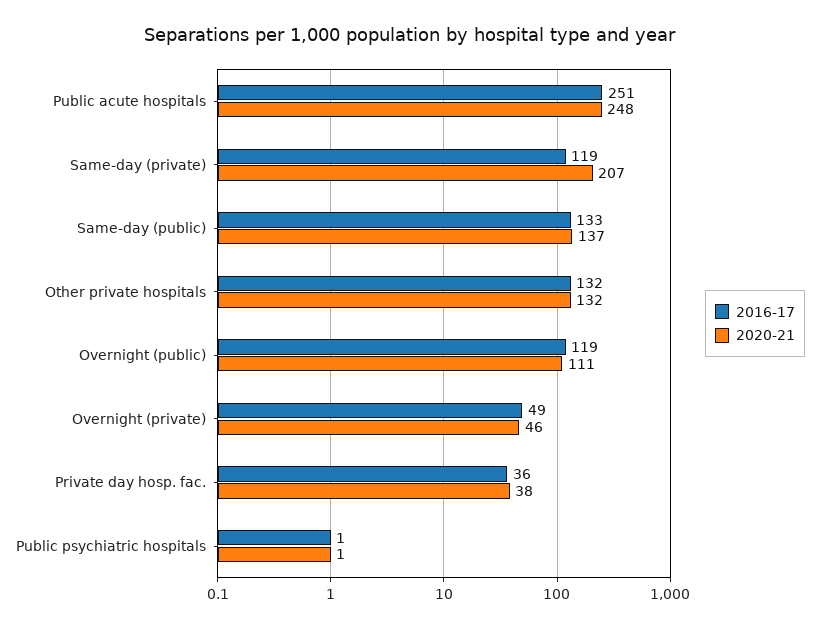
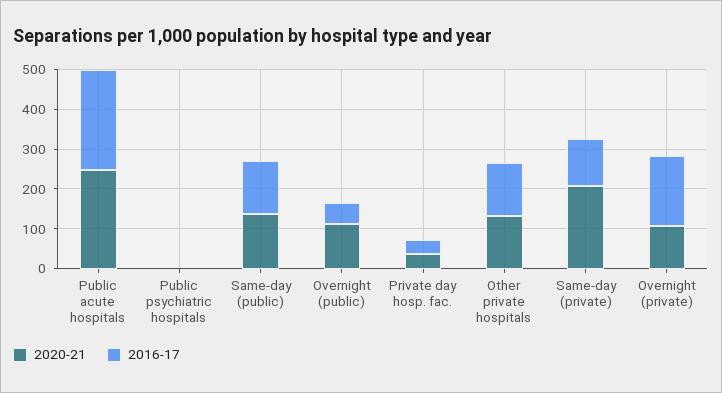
2016-17, Overnight (public): 119 -> 50
2016-17, Overnight (private): 49 -> 175
2020-21, Overnight (private): 46 -> 100

